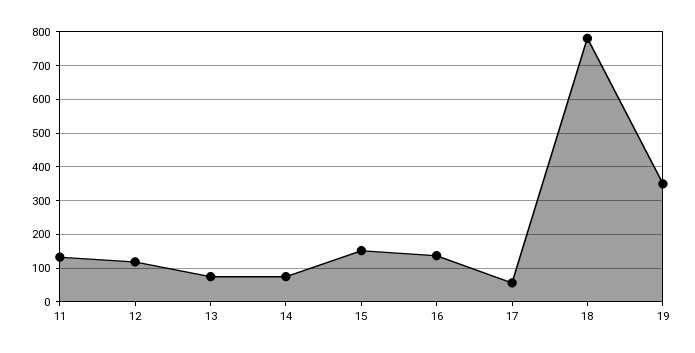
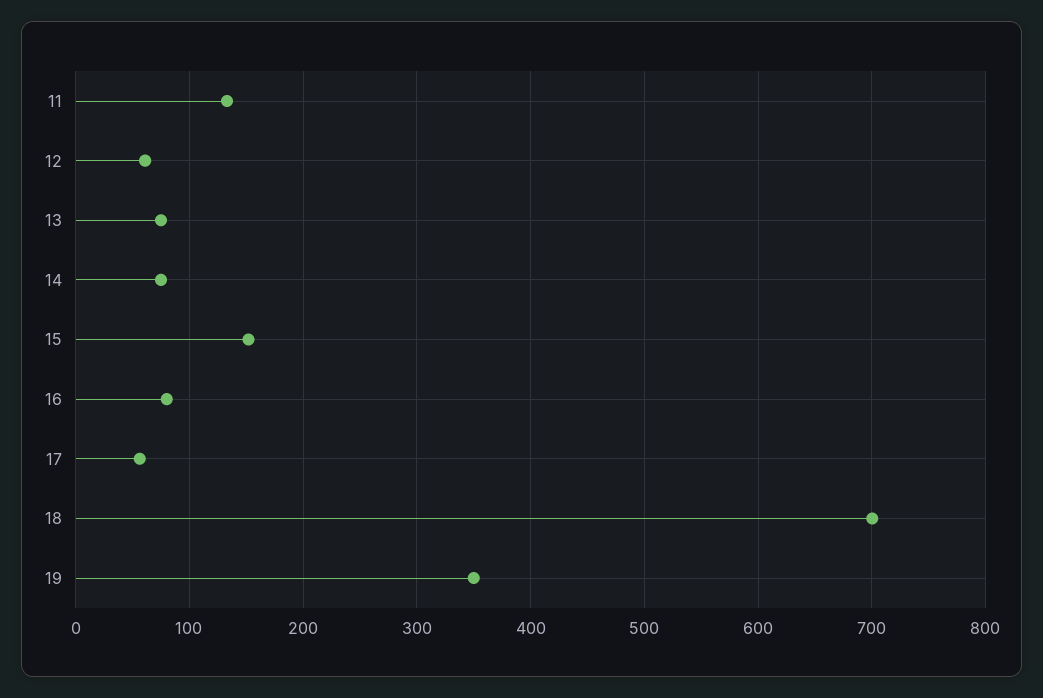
12: 120 -> 60
16: 140 -> 80
18: 780 -> 700

